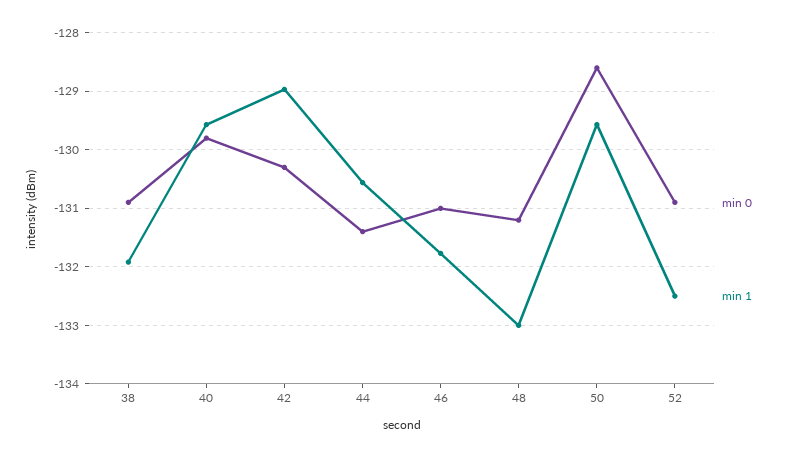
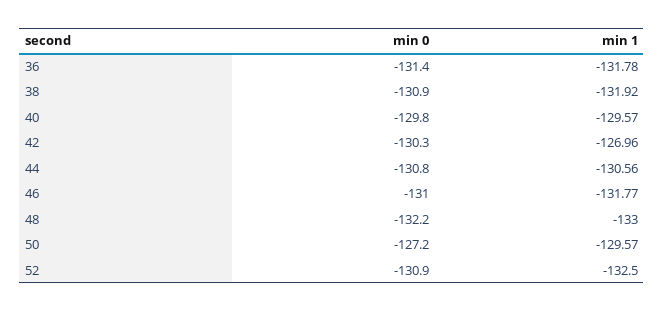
min 1, 42: -129 -> -126.96
min 0, 44: -131.4 -> -130.8
min 0, 48: -131.2 -> -132.2
min 0, 50: -128.6 -> -127.2
min 0, 36: none -> -131.4
min 1, 36: none -> -131.78

